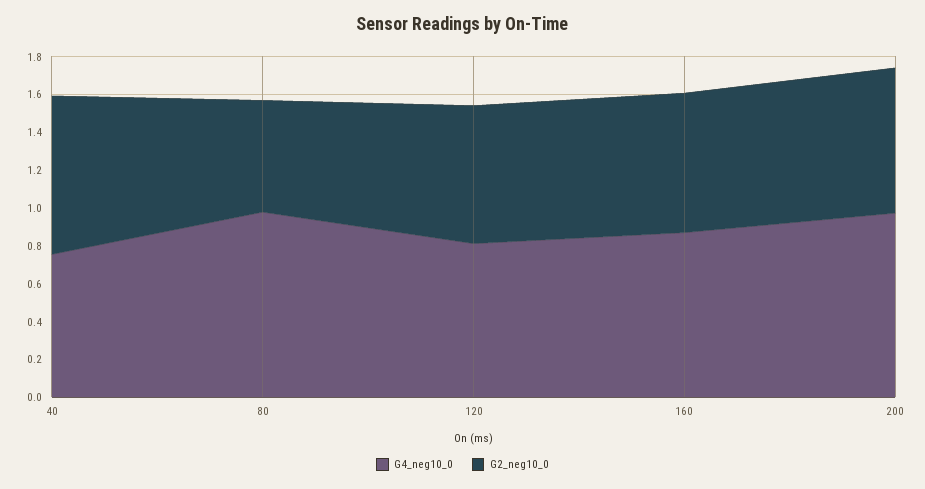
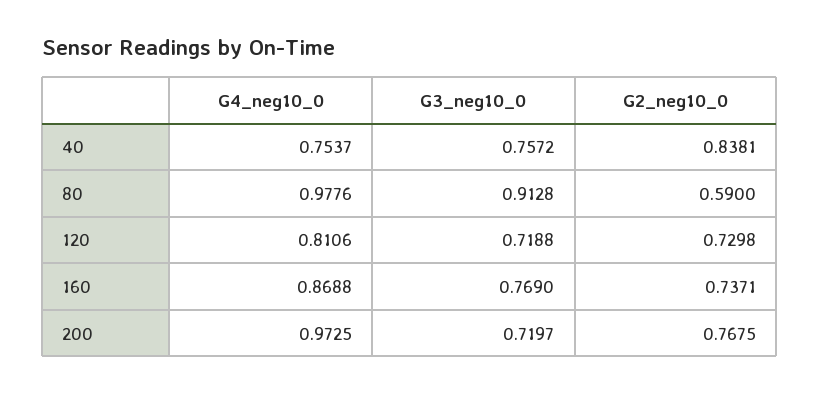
G3_neg10_0, 40: none -> 0.7572
G3_neg10_0, 80: none -> 0.9128
G3_neg10_0, 120: none -> 0.7188
G3_neg10_0, 160: none -> 0.769
G3_neg10_0, 200: none -> 0.7197

